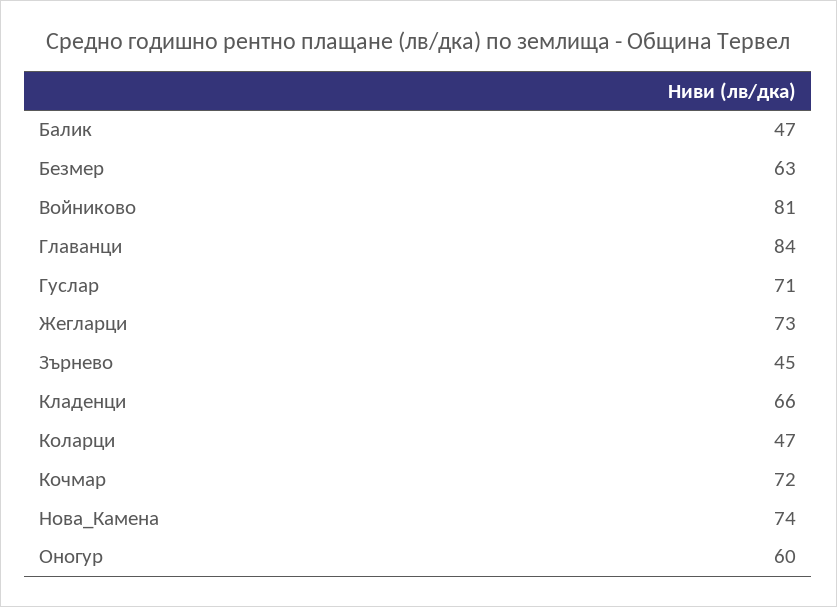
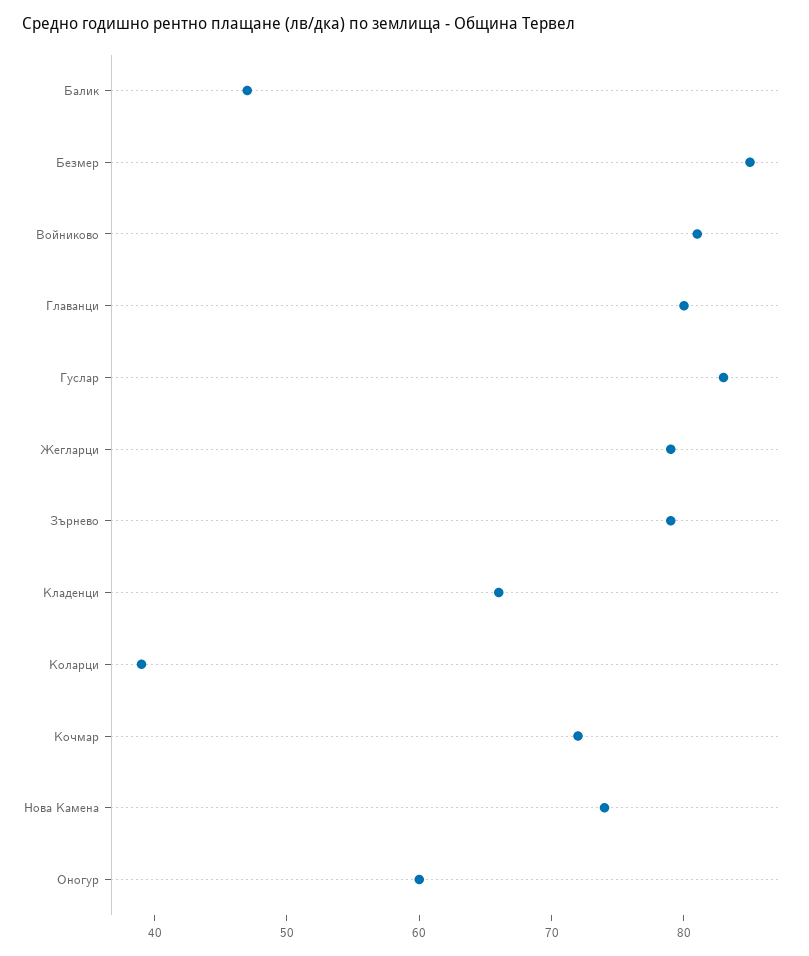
Безмер: 63 -> 85
Главанци: 84 -> 80
Гуслар: 71 -> 83
Жегларци: 73 -> 79
Зърнево: 45 -> 79
Коларци: 47 -> 39

